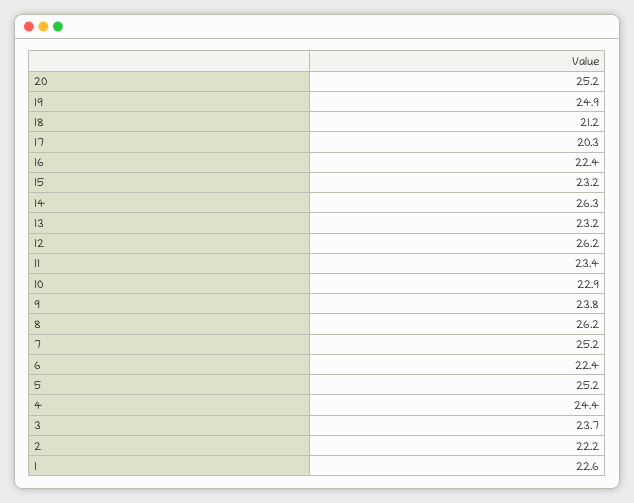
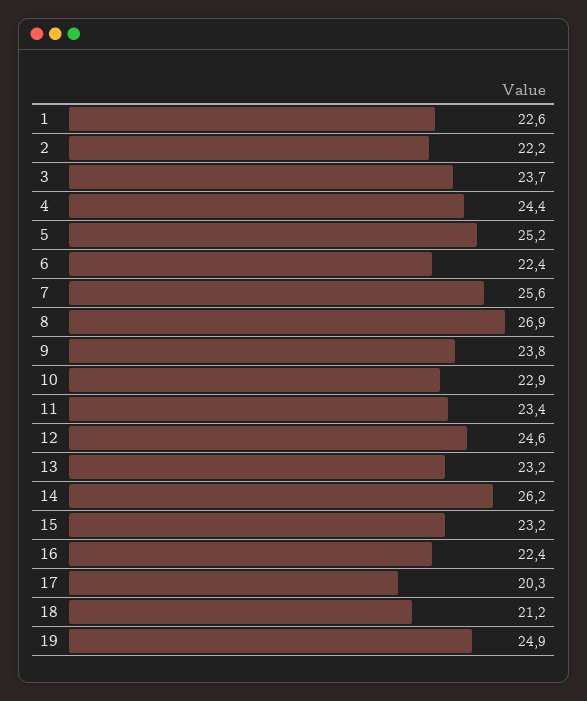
20: 25.2 -> none
14: 26.3 -> 26.2
12: 26.2 -> 24.6
8: 26.2 -> 26.9
7: 25.2 -> 25.6

